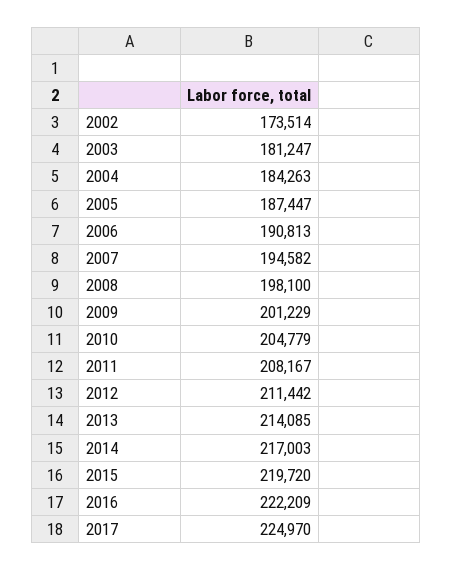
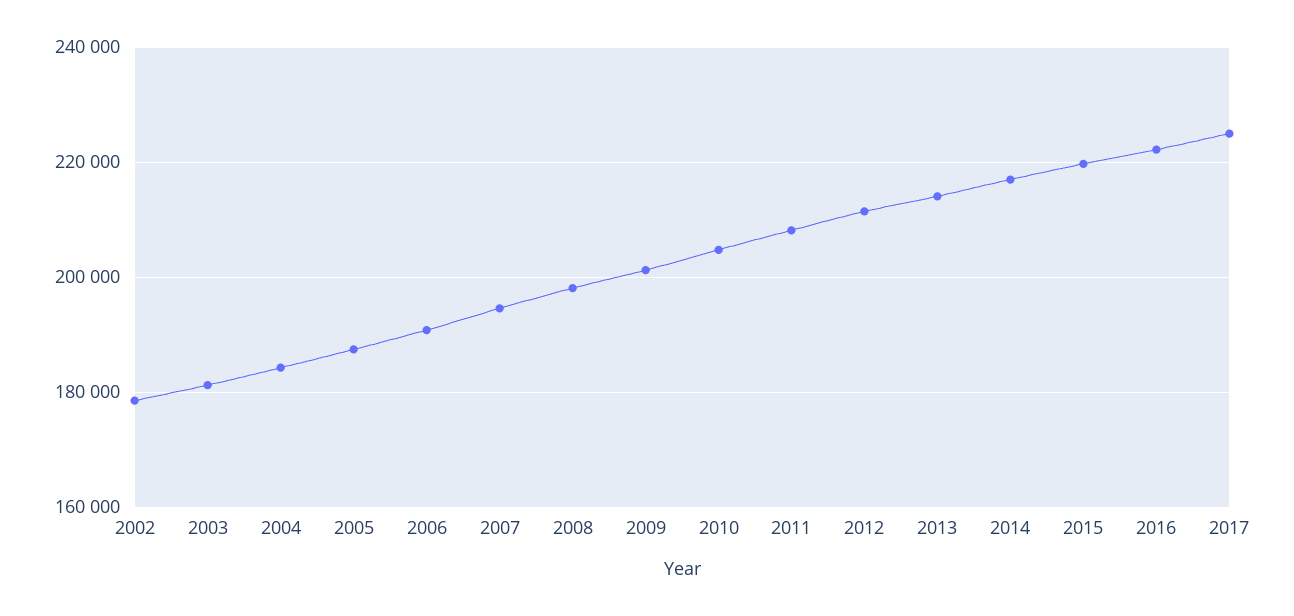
2002: 173514 -> 178000

